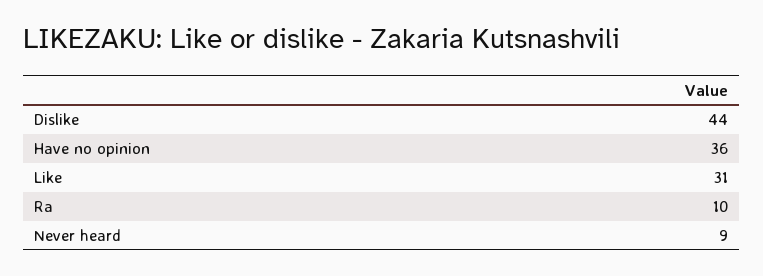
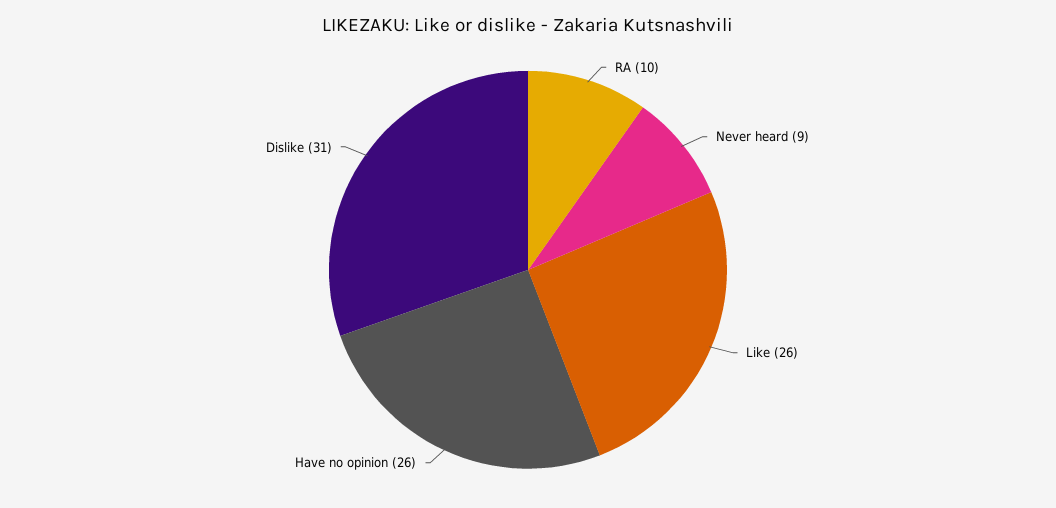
Dislike: 44 -> 31
Have no opinion: 36 -> 26
Like: 31 -> 26

